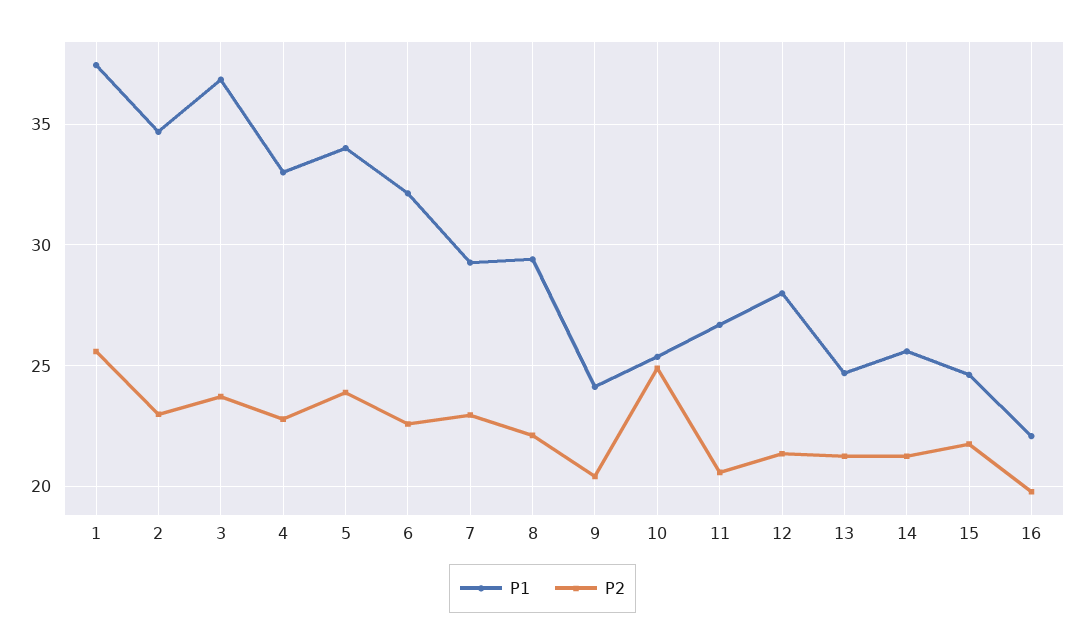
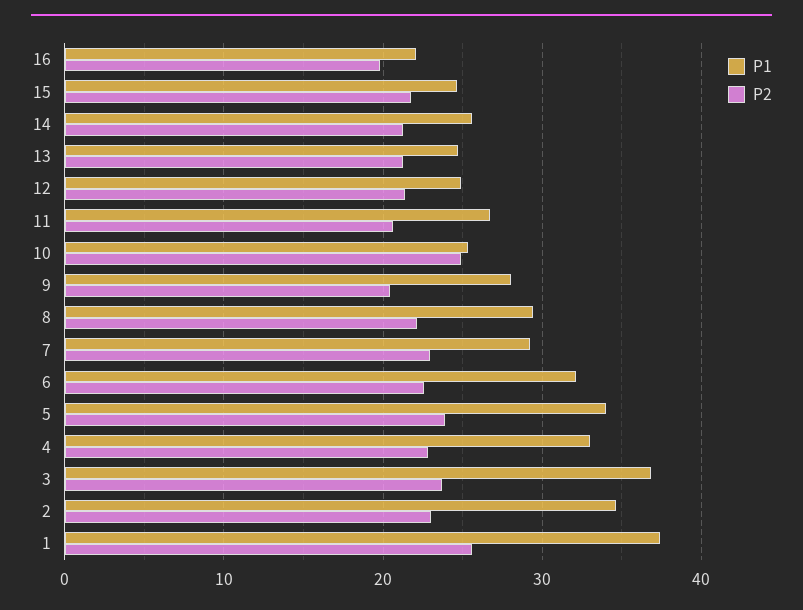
P1, 9: 24 -> 28
P1, 12: 28 -> 25

